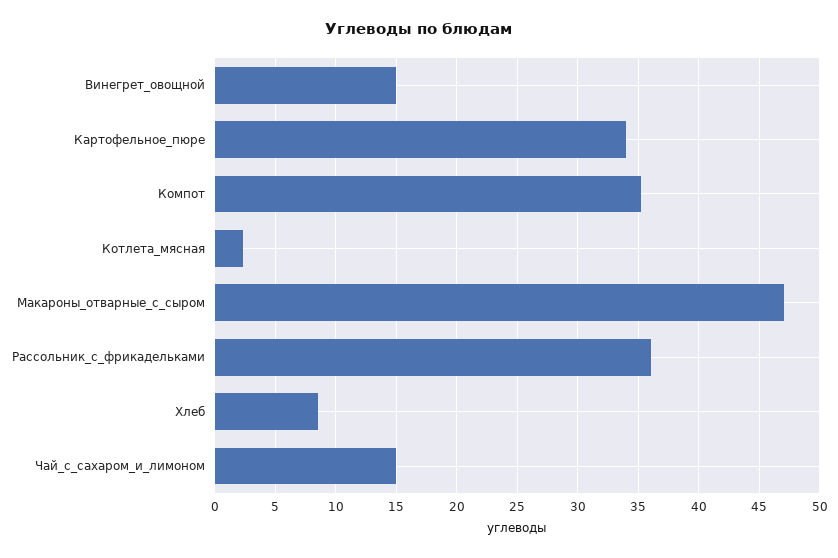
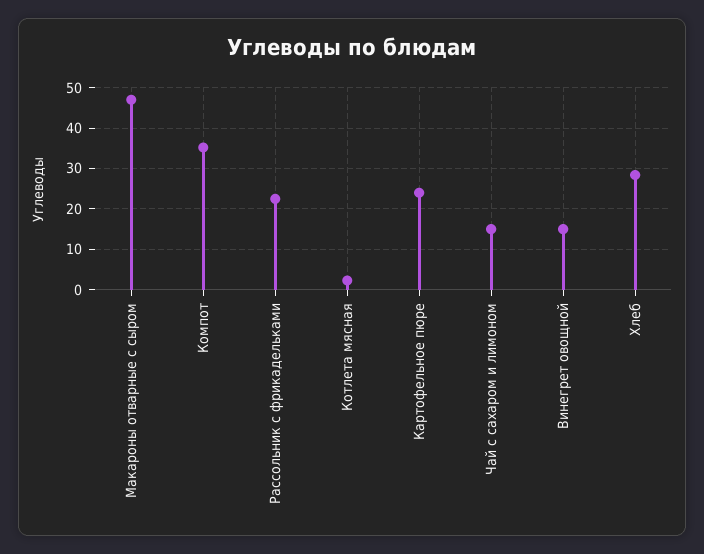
Картофельное_пюре: 34 -> 24
Рассольник_с_фрикадельками: 36 -> 22
Хлеб: 8.5 -> 28

